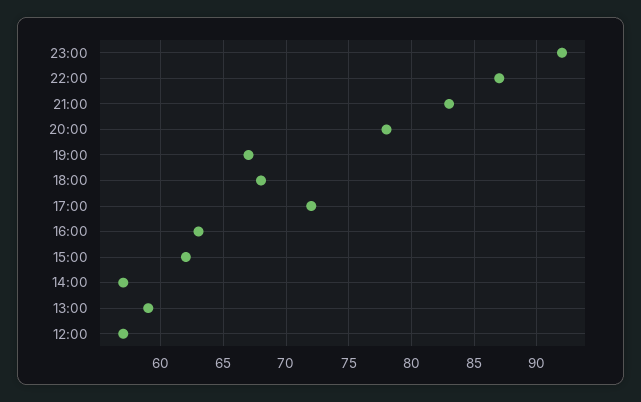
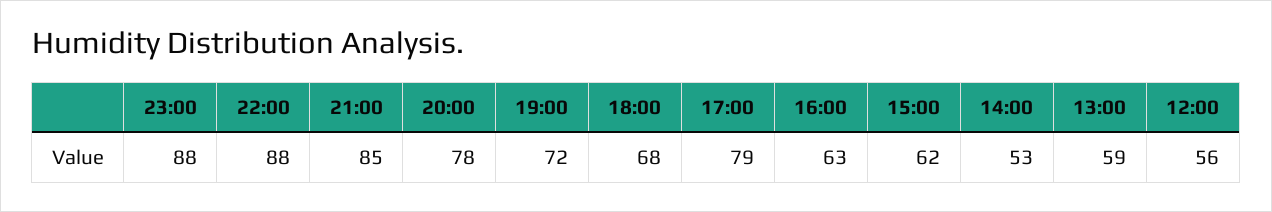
23:00: 92 -> 88
22:00: 87 -> 88
21:00: 83 -> 85
19:00: 67 -> 72
17:00: 72 -> 79
14:00: 57 -> 53
12:00: 57 -> 56

